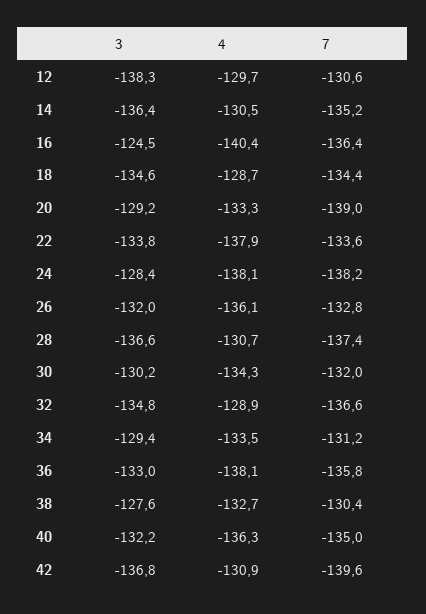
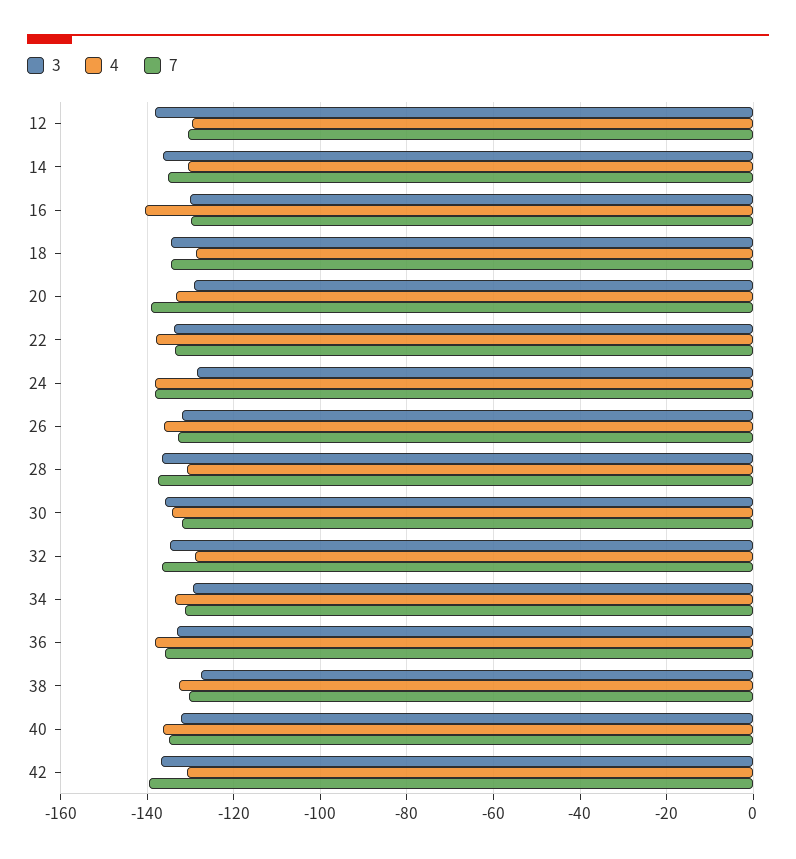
3, 16: -124.5 -> -130
7, 16: -136.4 -> -130
3, 30: -130.2 -> -136

